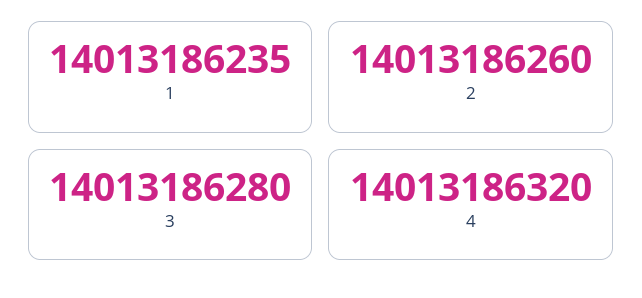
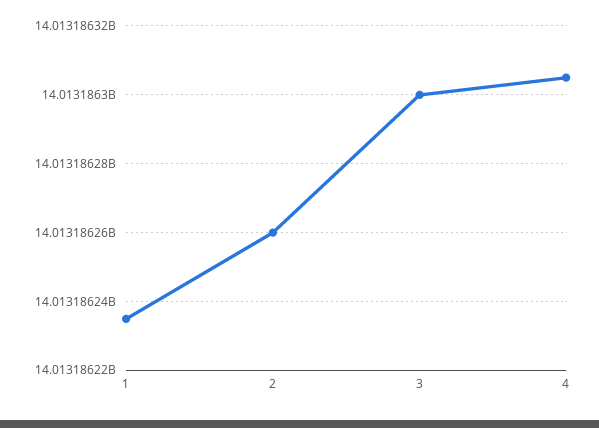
3: 14013186280 -> 14013186300
4: 14013186320 -> 14013186305

